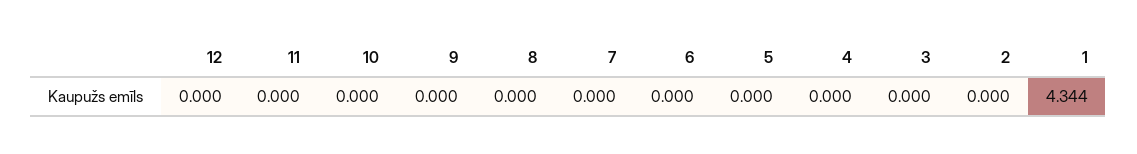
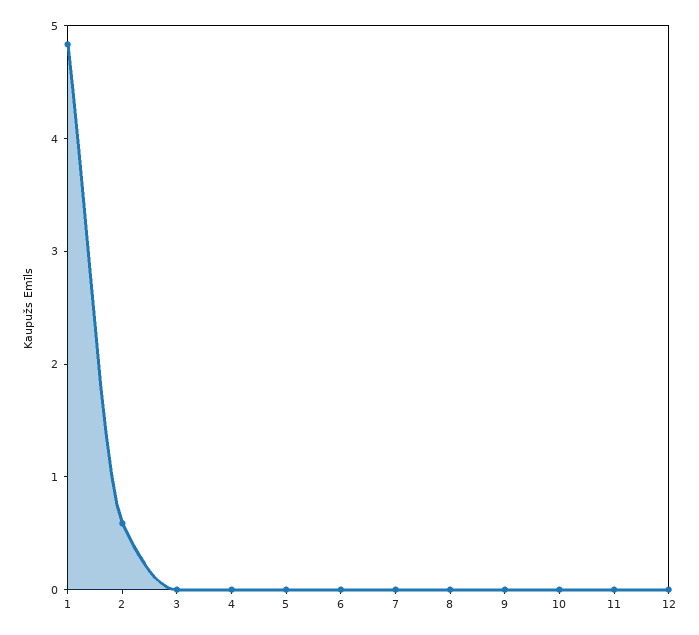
2: 0 -> 0.6
1: 4.344 -> 4.8

